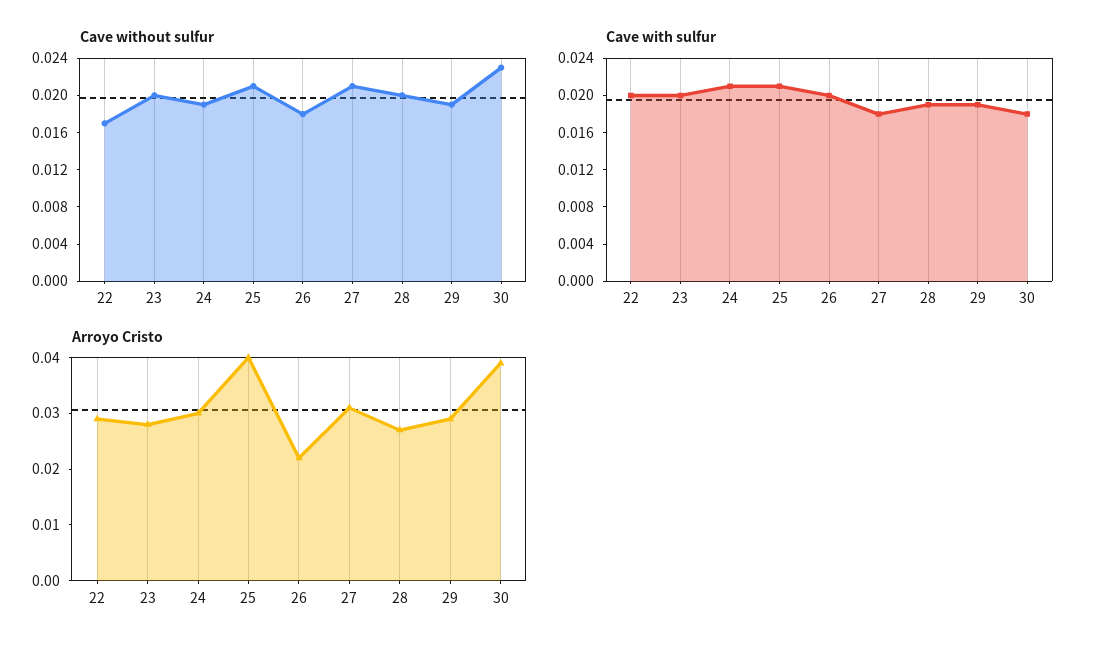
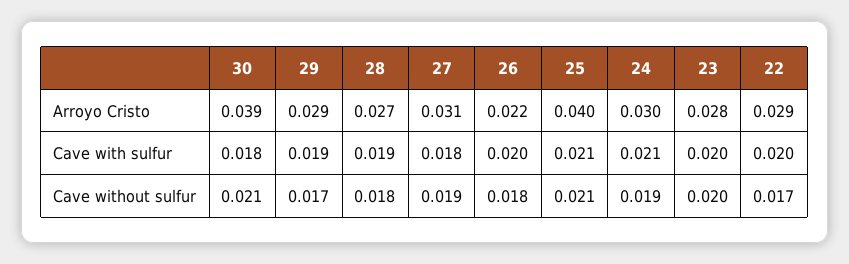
Cave without sulfur, 27: 0.021 -> 0.019
Cave without sulfur, 28: 0.02 -> 0.018
Cave without sulfur, 29: 0.019 -> 0.017
Cave without sulfur, 30: 0.023 -> 0.021

